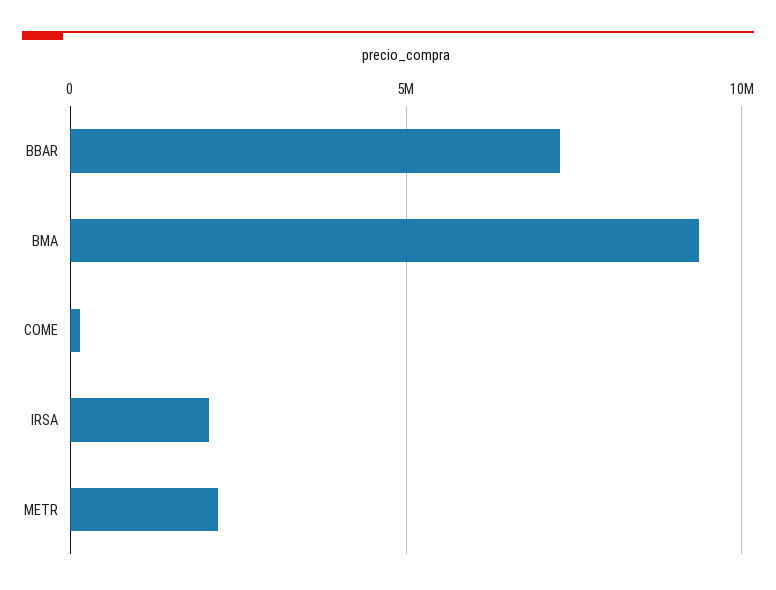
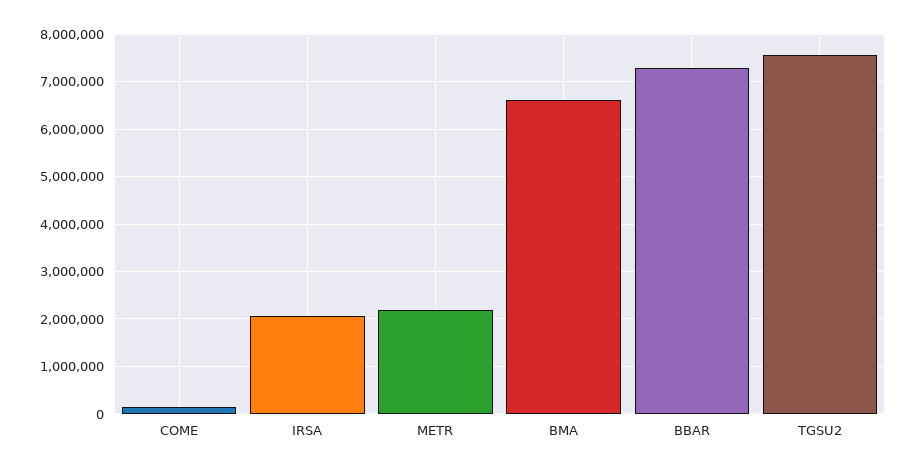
BMA: 9500000 -> 6600000
TGSU2: none -> 7600000

